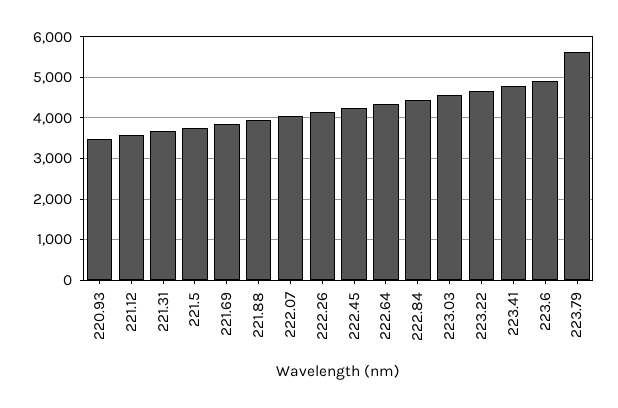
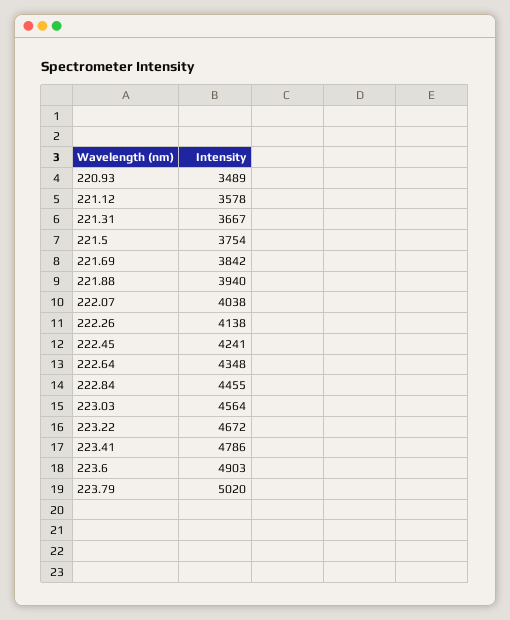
223.79: 5600 -> 5020

